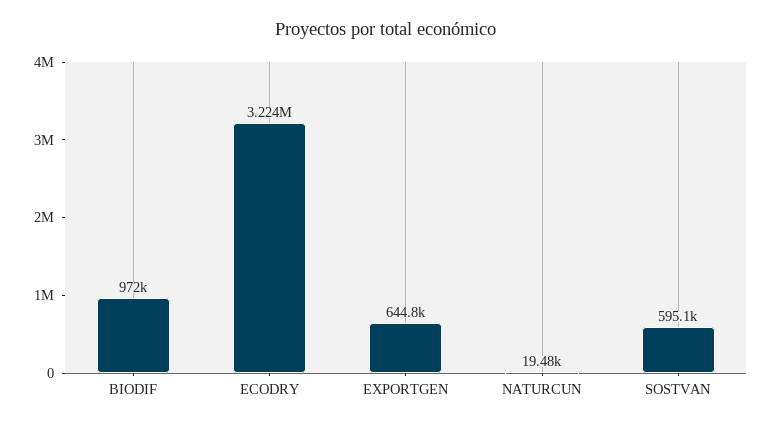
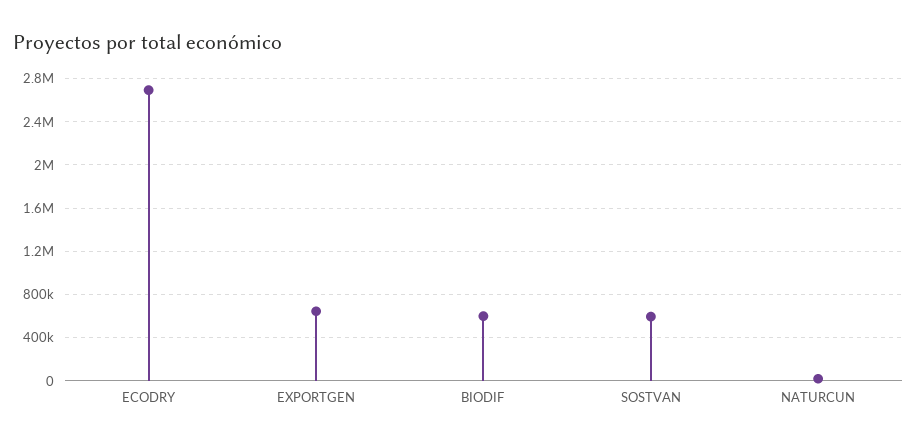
BIODIF: 972000 -> 600000
ECODRY: 3224000 -> 2700000

